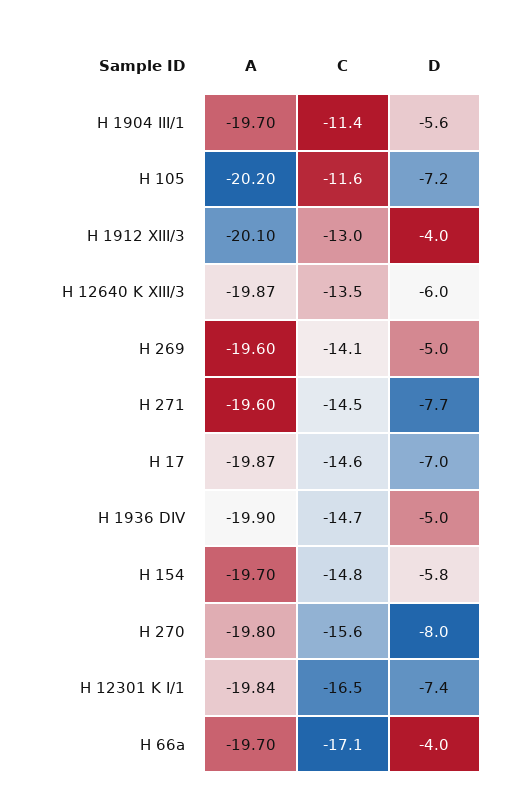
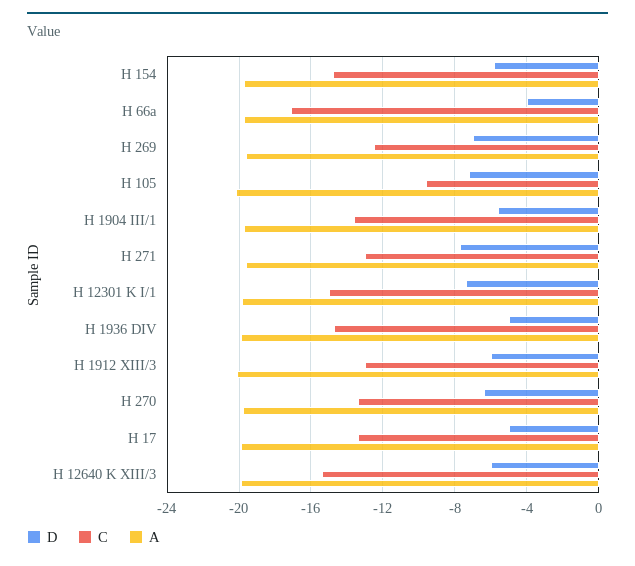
C, H 1904 III/1: -11.4 -> -13.5
C, H 105: -11.6 -> -9.5
D, H 1912 XIII/3: -4 -> -6
C, H 12640 K XIII/3: -13.5 -> -15.5
C, H 269: -14.1 -> -12.5
D, H 269: -5 -> -7
C, H 271: -14.5 -> -13
C, H 17: -14.6 -> -13.5
D, H 17: -7 -> -5
C, H 270: -15.6 -> -13.5
D, H 270: -8 -> -6.5
C, H 12301 K I/1: -16.5 -> -15

